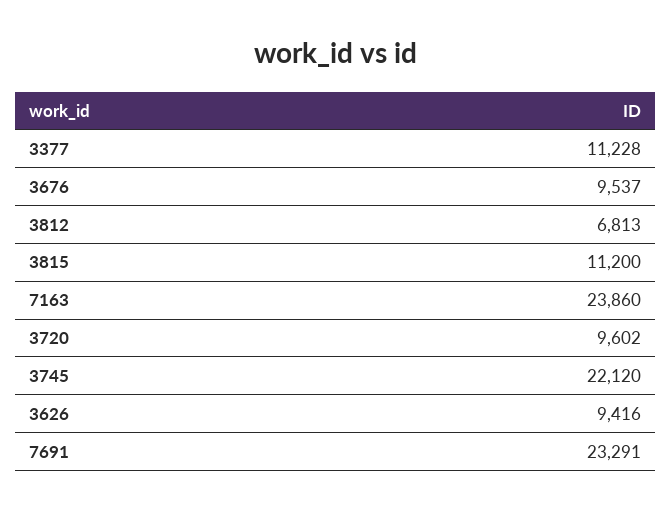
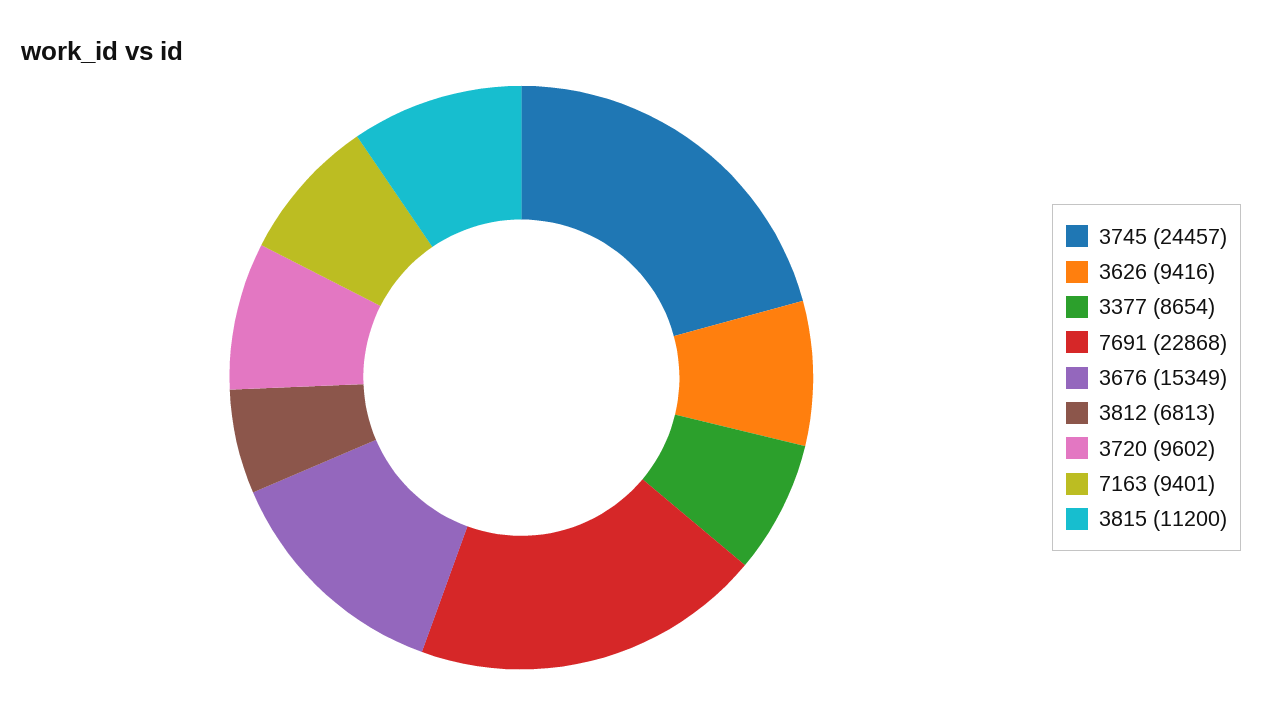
3377: 11228 -> 8654
3676: 9537 -> 15349
7163: 23860 -> 9401
3745: 22120 -> 24457
7691: 23291 -> 22868

